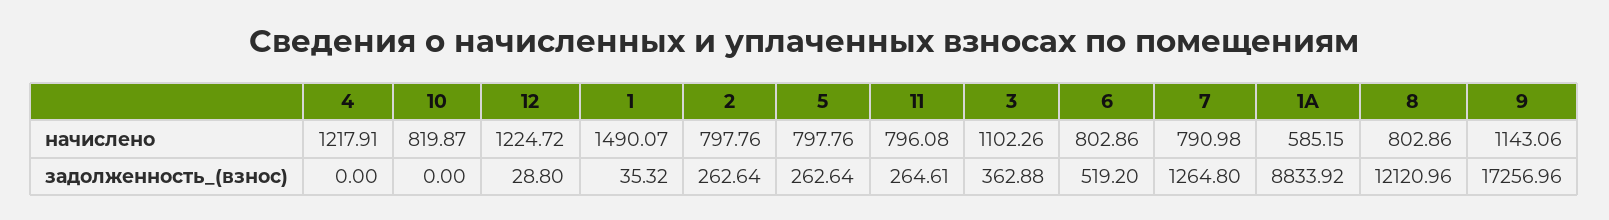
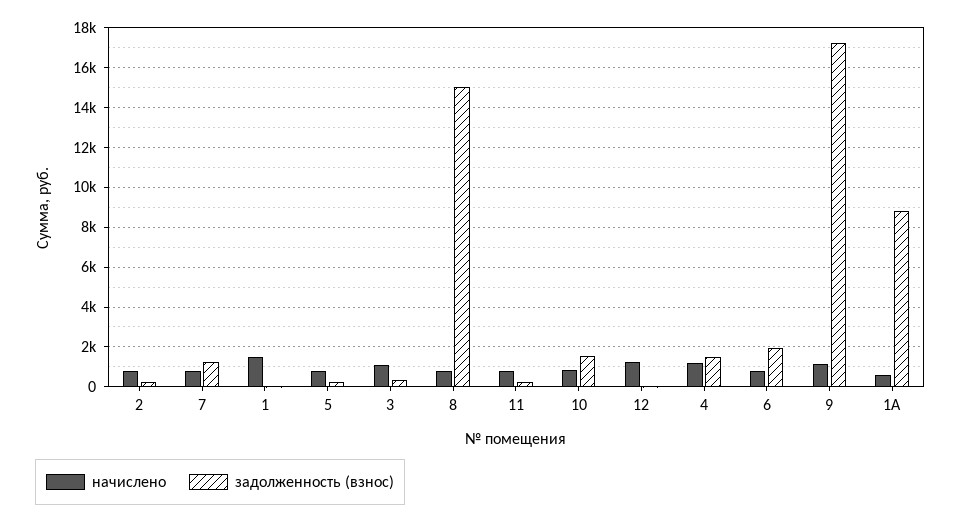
задолженность_(взнос), 4: 0 -> 1500
задолженность_(взнос), 10: 0 -> 1500
задолженность_(взнос), 6: 519.2 -> 2000
задолженность_(взнос), 8: 12120.96 -> 15000

